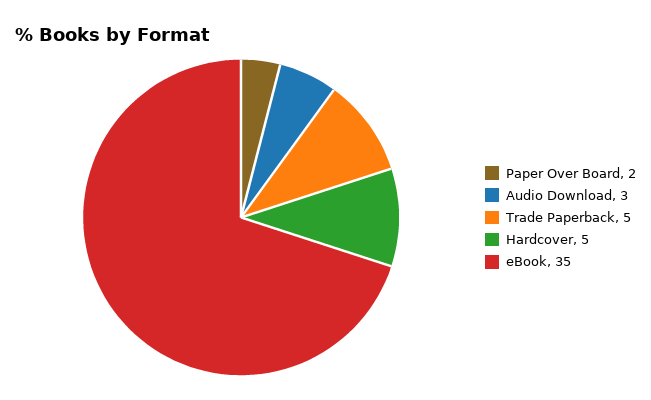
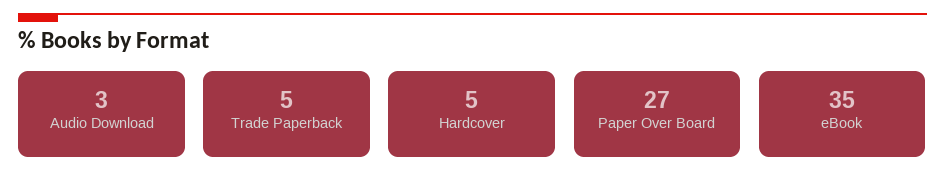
Paper Over Board: 2 -> 27

